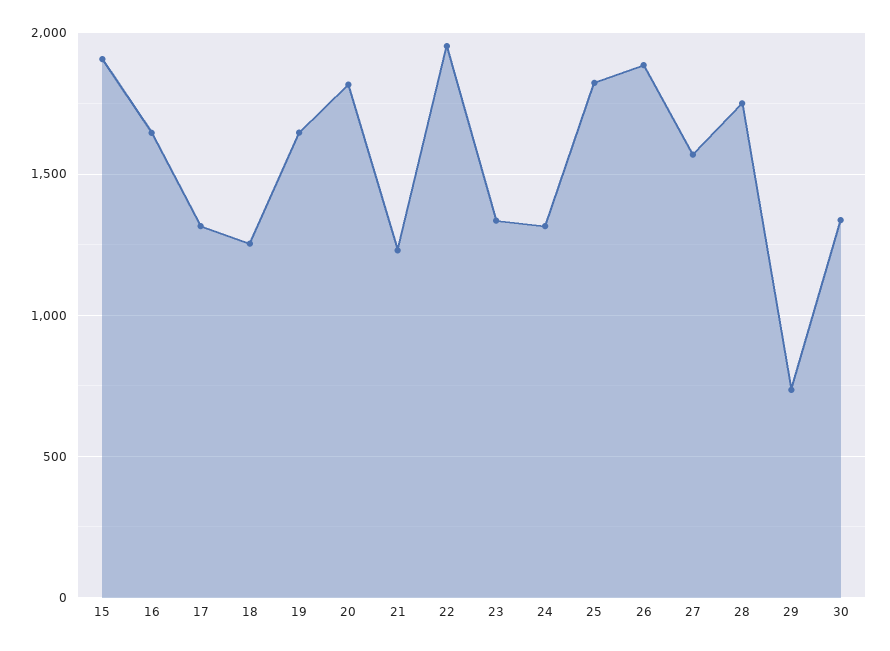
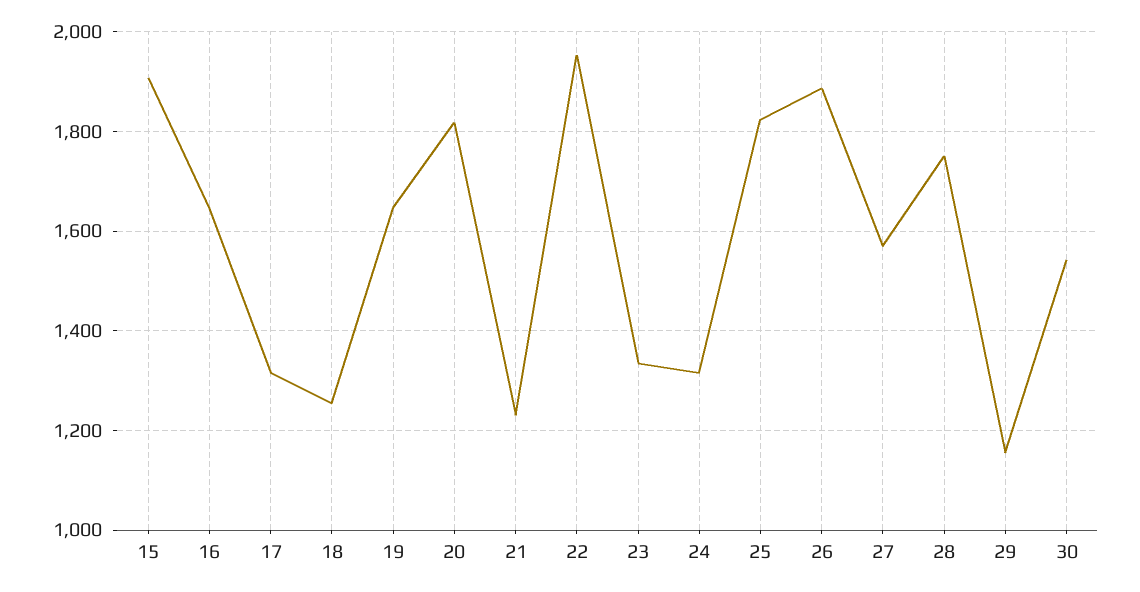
29: 750 -> 1160
30: 1350 -> 1540

